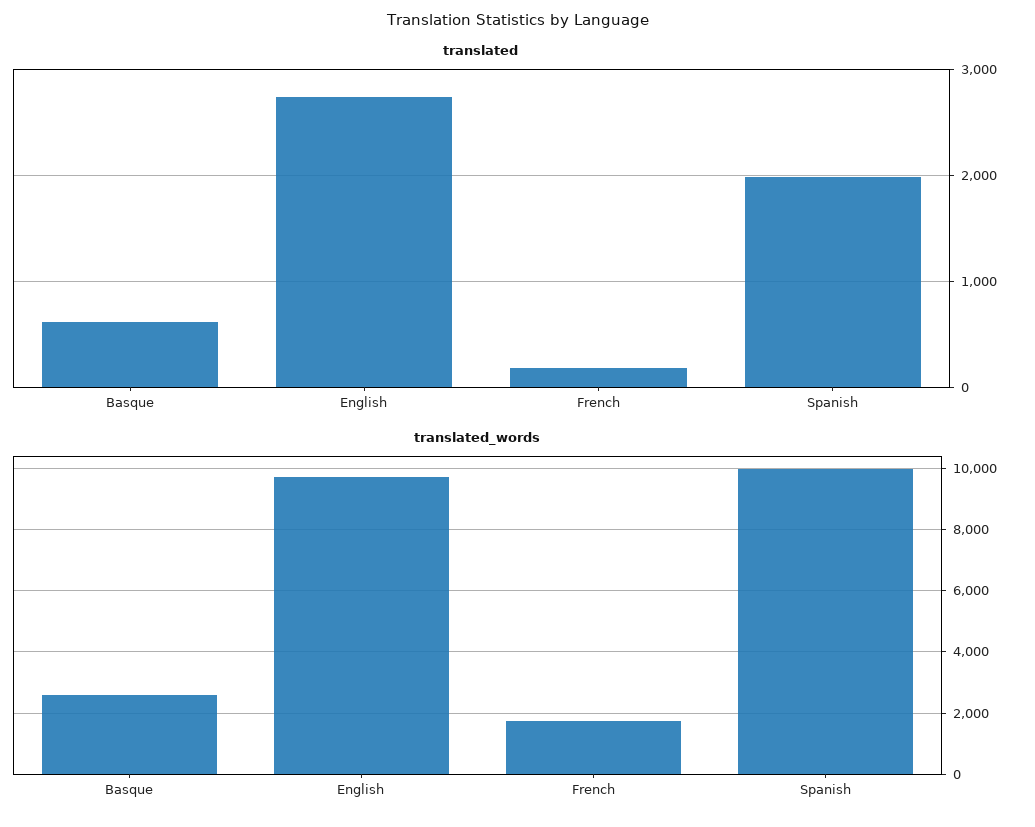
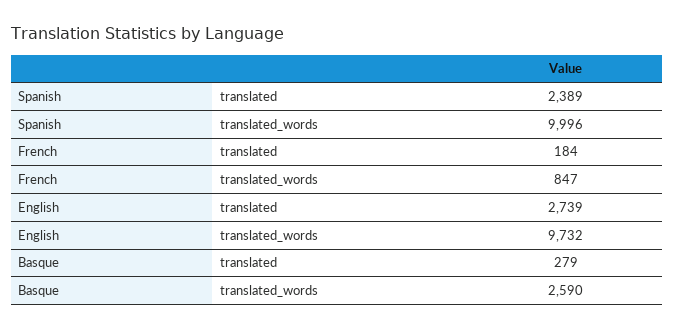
translated, Basque: 600 -> 279
translated, Spanish: 2000 -> 2389
translated_words, French: 1800 -> 847

